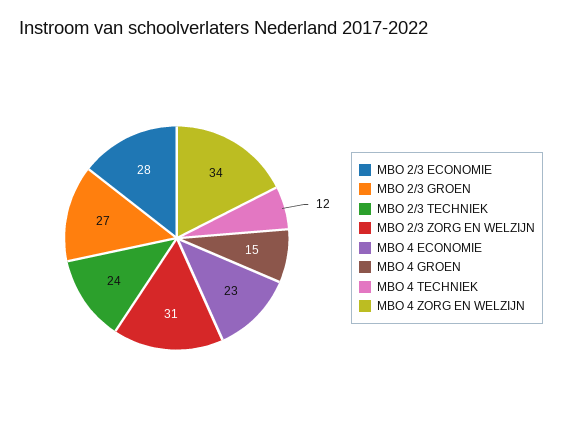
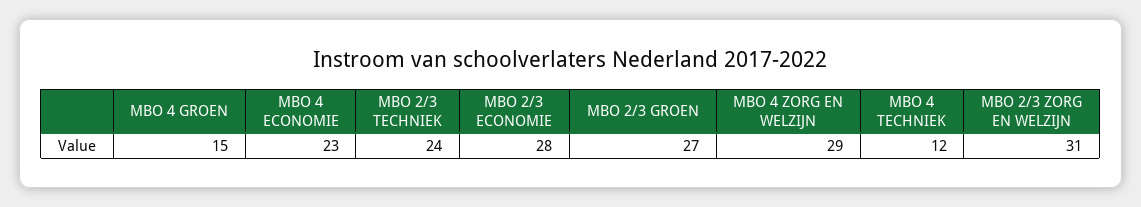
MBO 4 ZORG EN WELZIJN: 34 -> 29

